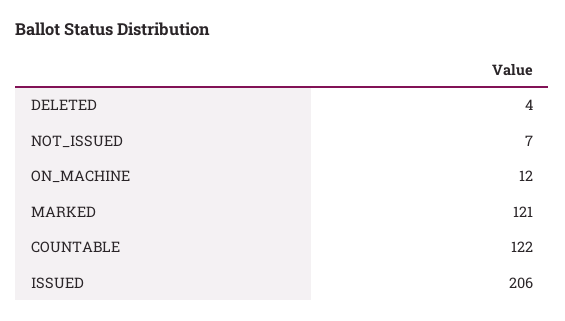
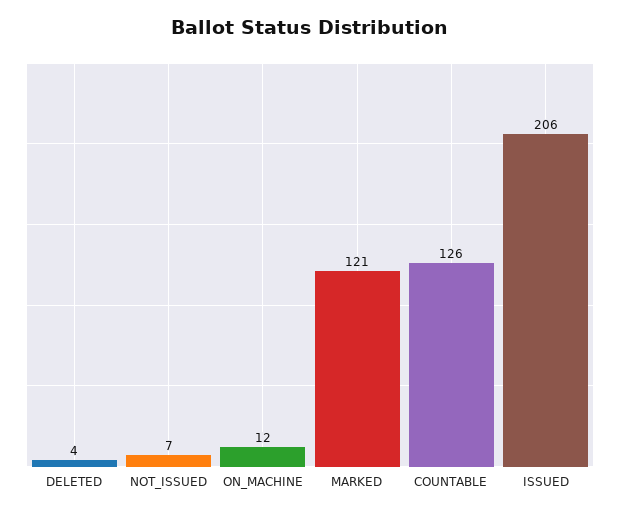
COUNTABLE: 122 -> 126

